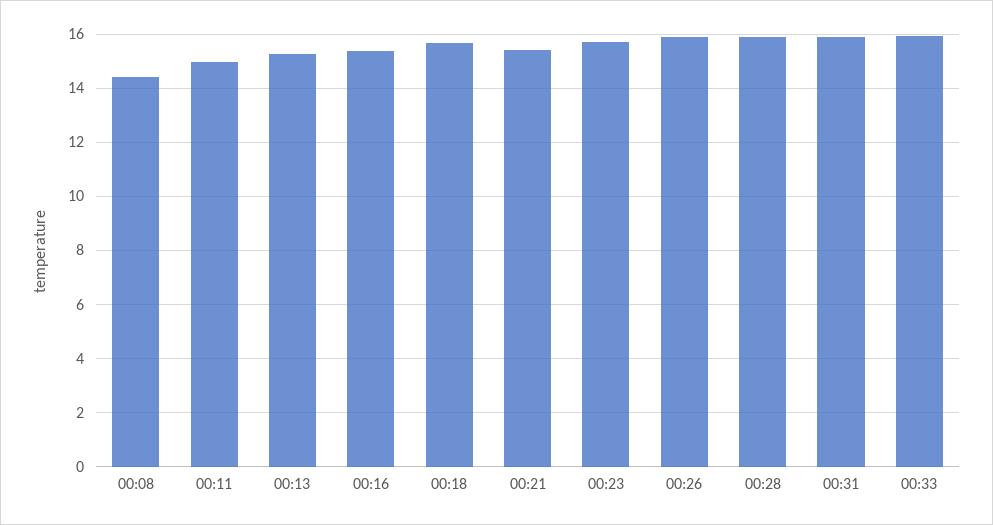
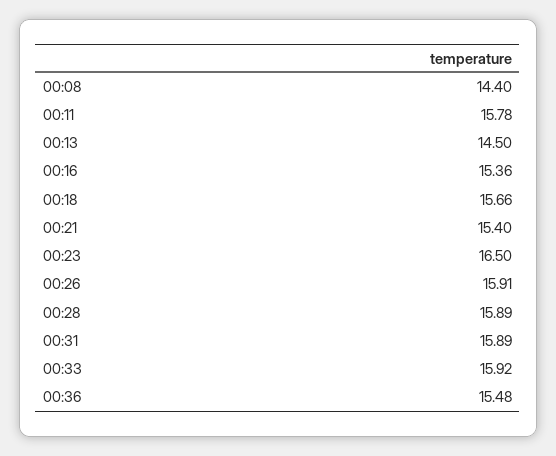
00:11: 15 -> 15.78
00:13: 15.25 -> 14.5
00:23: 15.75 -> 16.5
00:36: none -> 15.48

